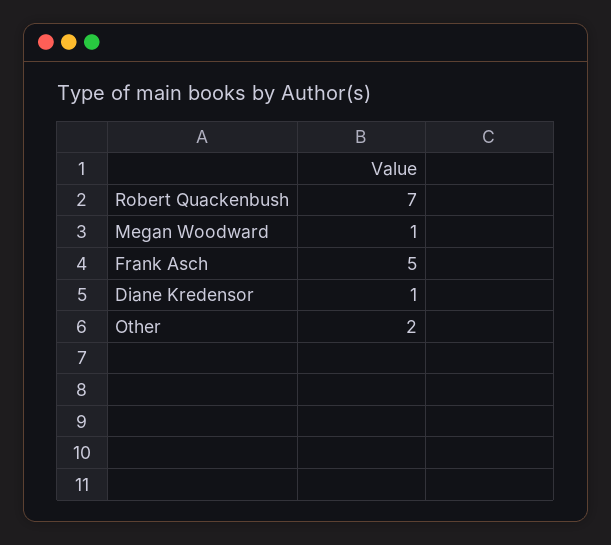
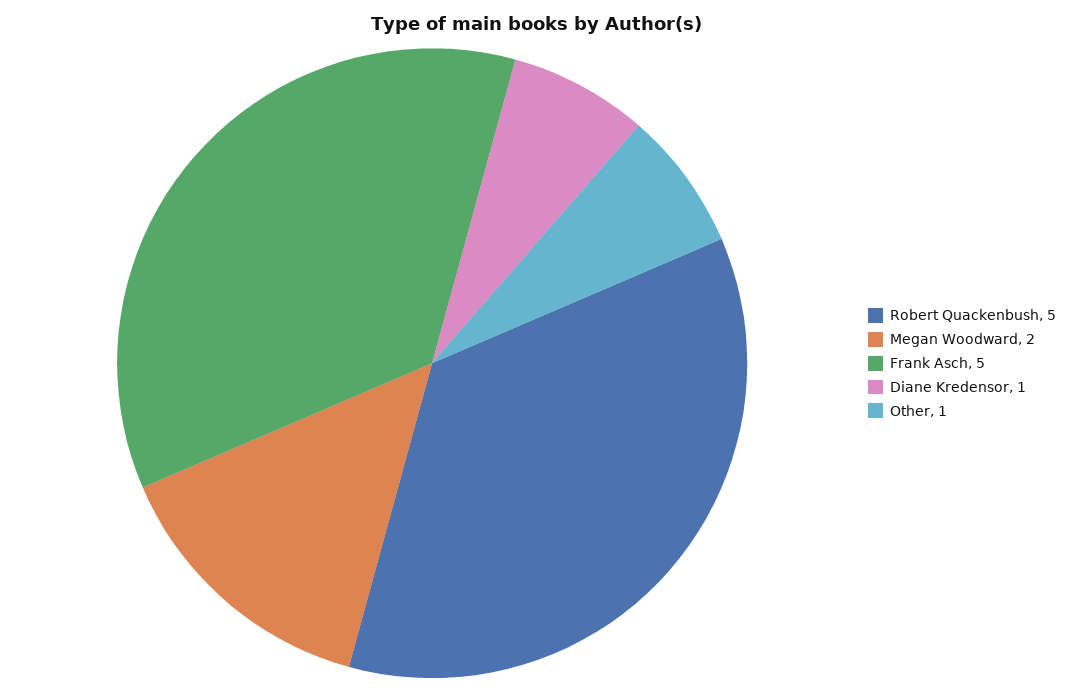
Robert Quackenbush: 7 -> 5
Megan Woodward: 1 -> 2
Other: 2 -> 1

